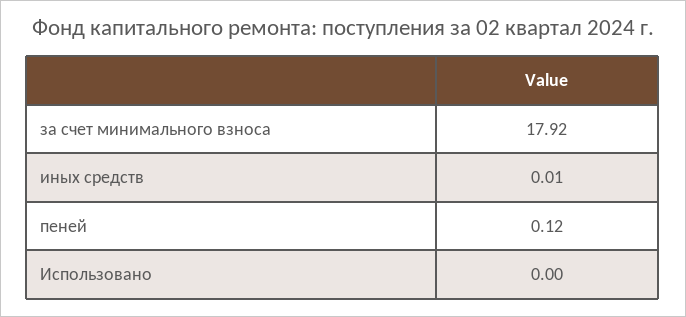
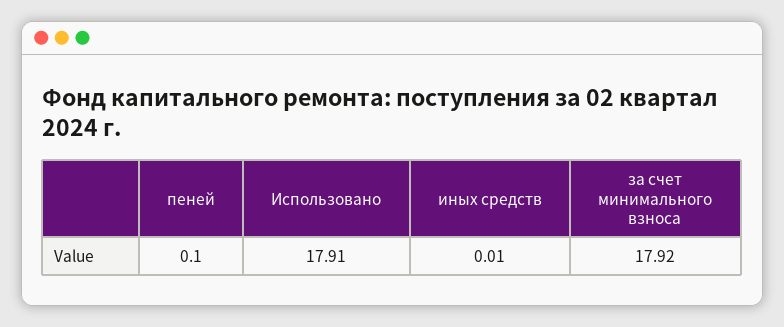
пеней: 0.12 -> 0.1
Использовано: 0 -> 17.91

